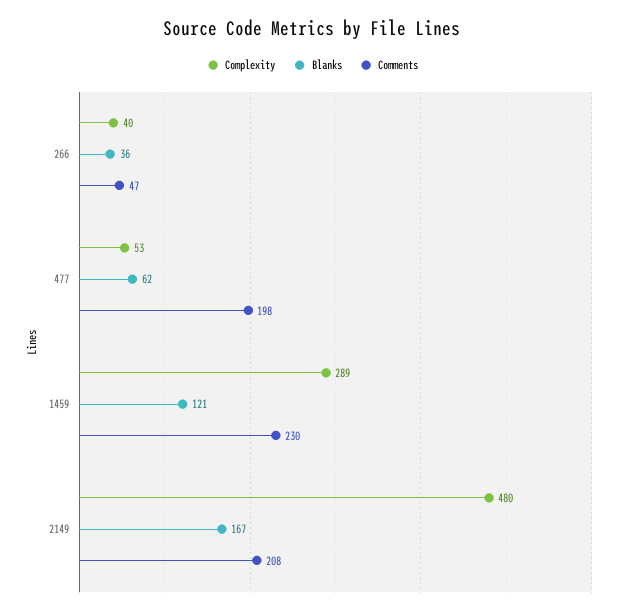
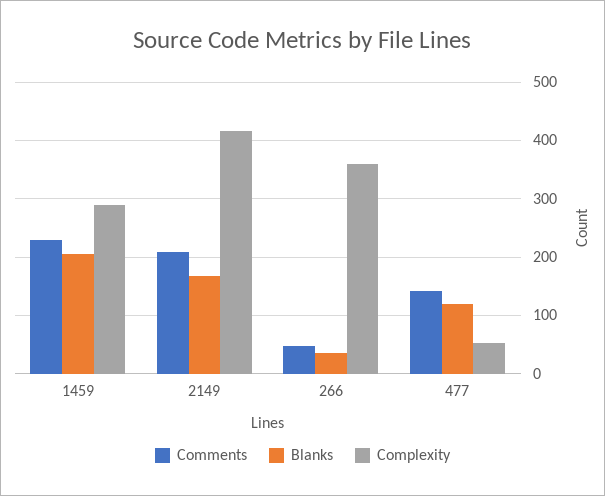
Complexity, 266: 40 -> 360
Blanks, 477: 62 -> 120
Comments, 477: 198 -> 140
Blanks, 1459: 121 -> 200
Complexity, 2149: 480 -> 420

